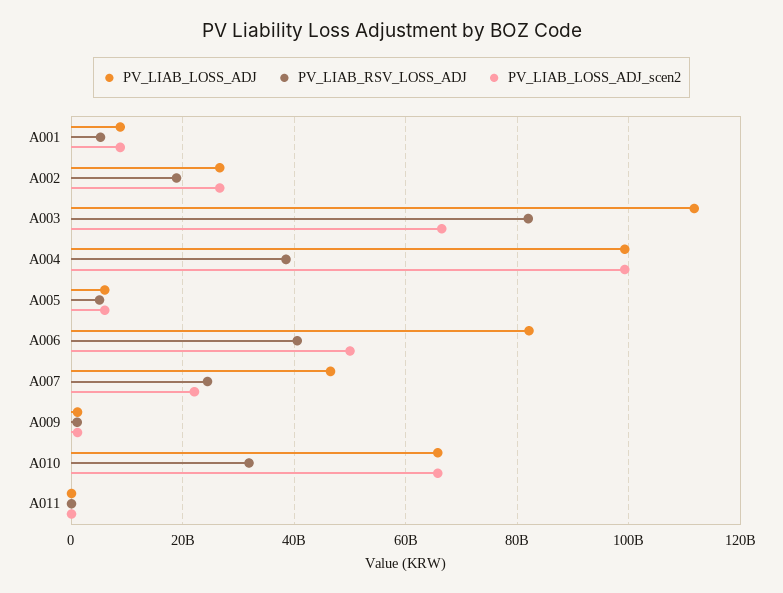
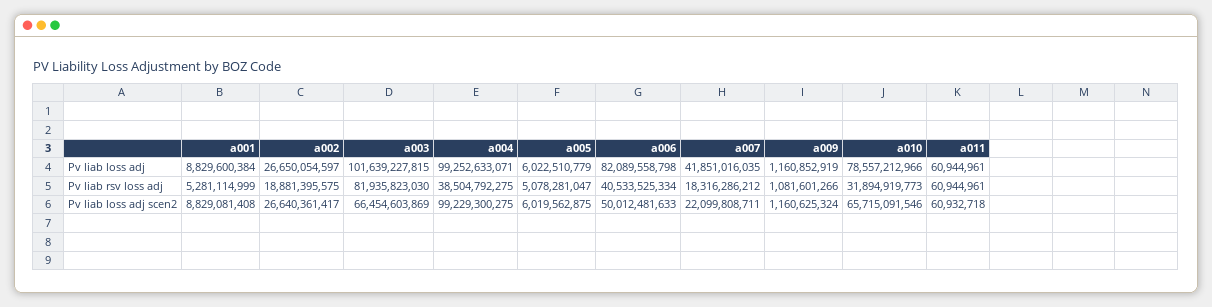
PV_LIAB_LOSS_ADJ, A003: 112000000000 -> 101639227815
PV_LIAB_LOSS_ADJ, A007: 46000000000 -> 41851016035
PV_LIAB_RSV_LOSS_ADJ, A007: 24000000000 -> 18316286212
PV_LIAB_LOSS_ADJ, A010: 66000000000 -> 78557212966

